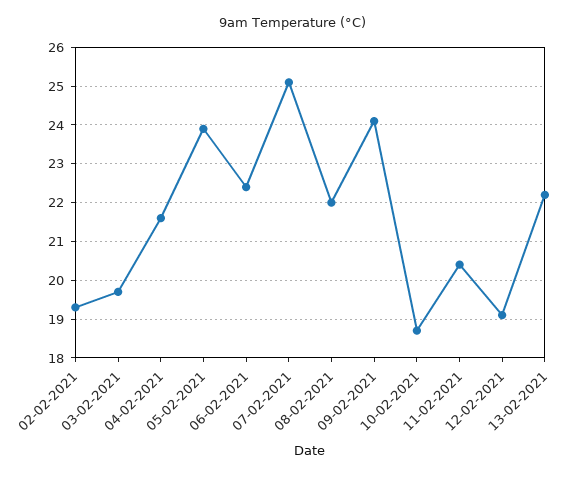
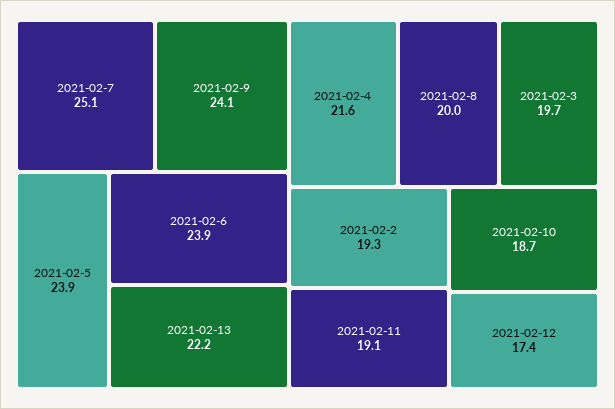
06-02-2021: 22.5 -> 23.9
08-02-2021: 22 -> 20
11-02-2021: 20.5 -> 19.1
12-02-2021: 19 -> 17.4

